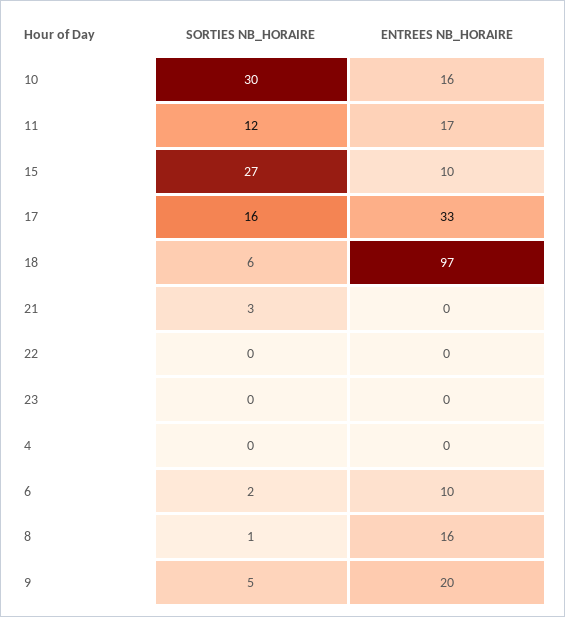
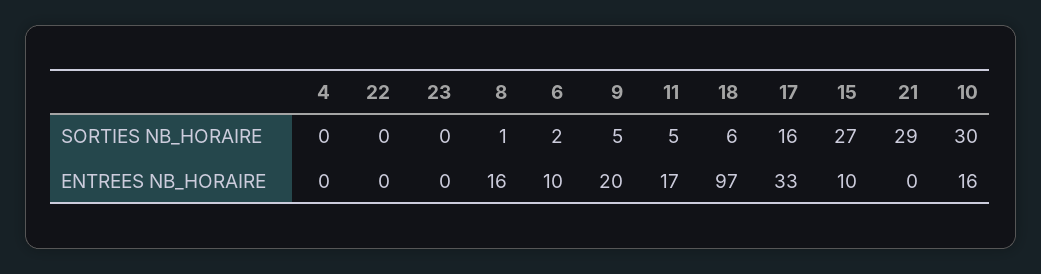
SORTIES NB_HORAIRE, 11: 12 -> 5
SORTIES NB_HORAIRE, 21: 3 -> 29

